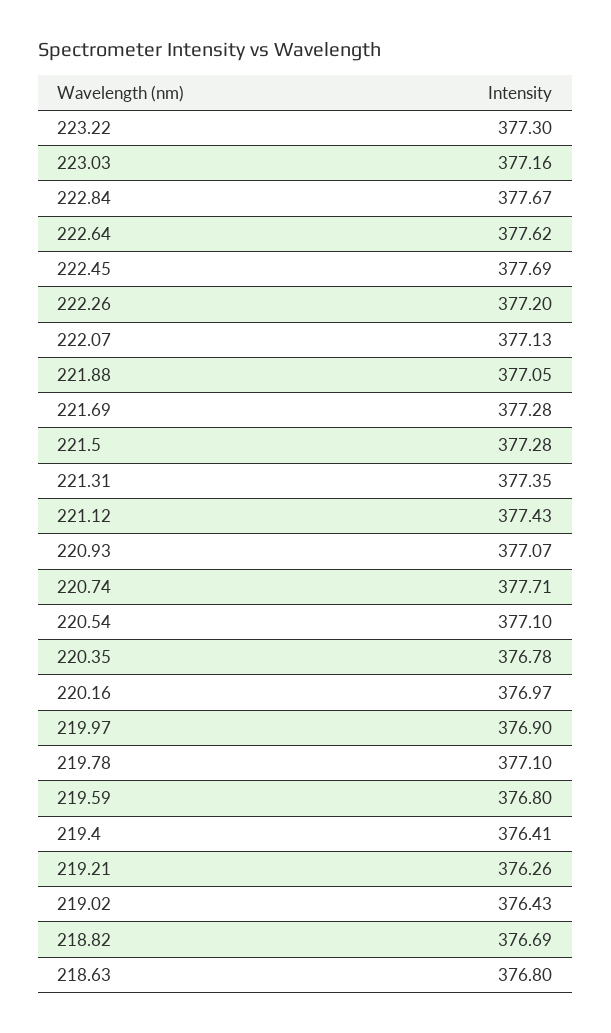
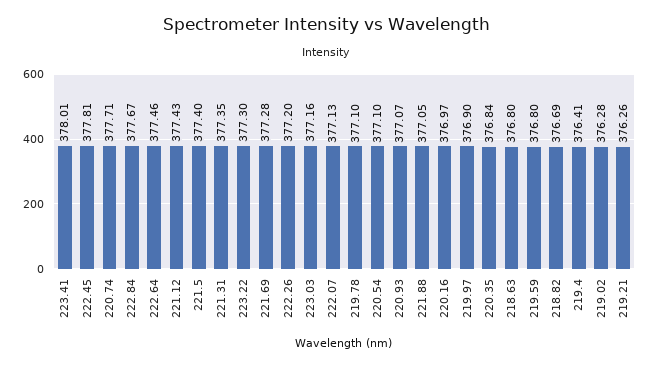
222.64: 377.62 -> 377.46
222.45: 377.69 -> 377.81
221.5: 377.28 -> 377.4
220.35: 376.78 -> 376.84
219.02: 376.43 -> 376.28
223.41: none -> 378.01

